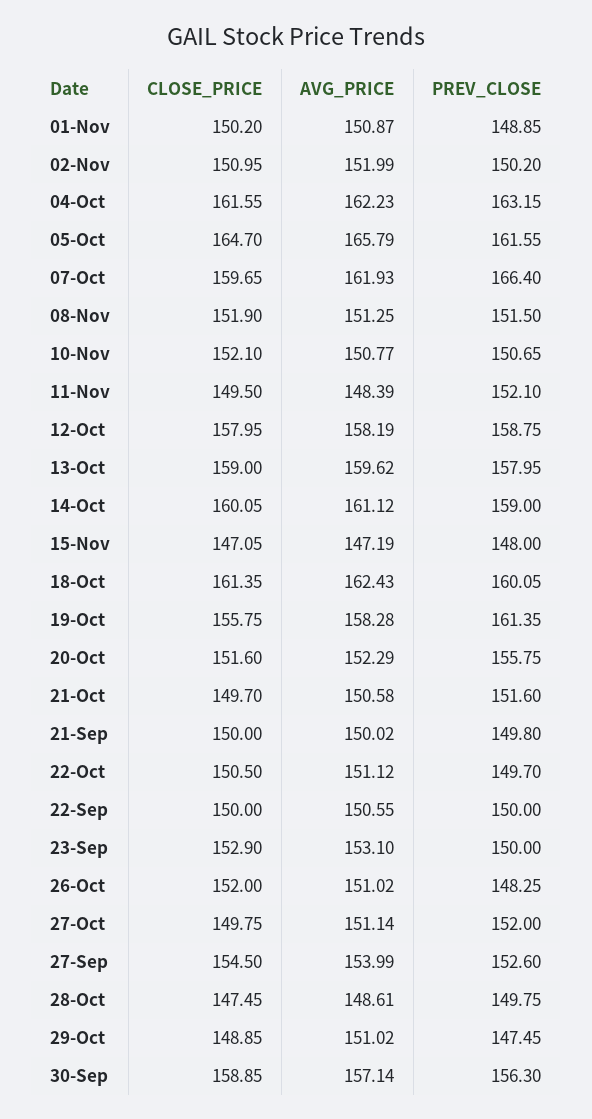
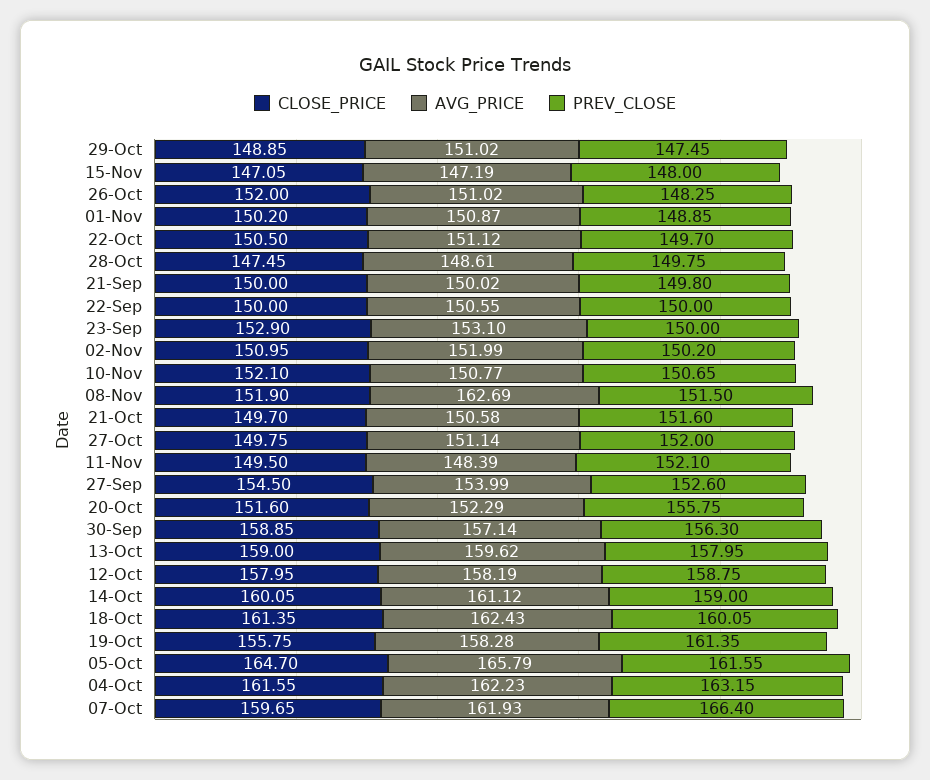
AVG_PRICE, 08-Nov: 151.25 -> 162.69

